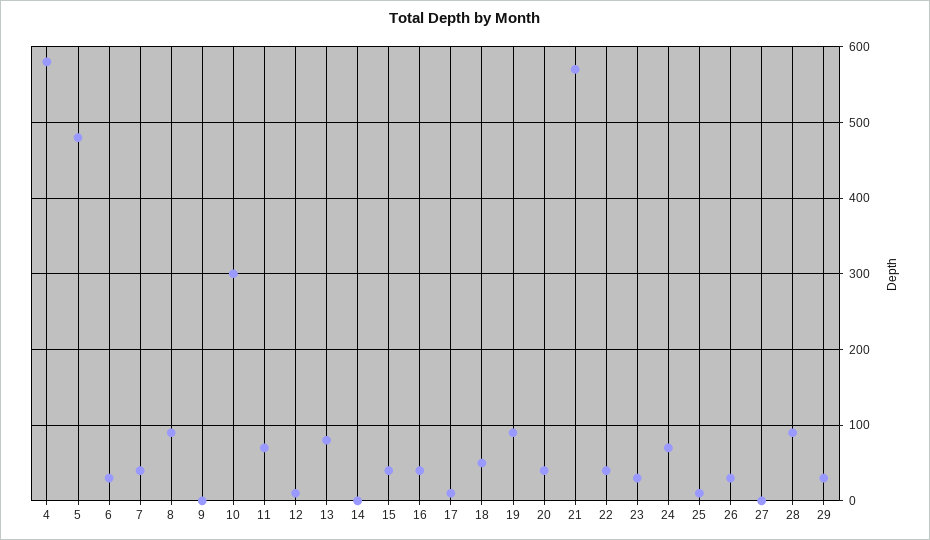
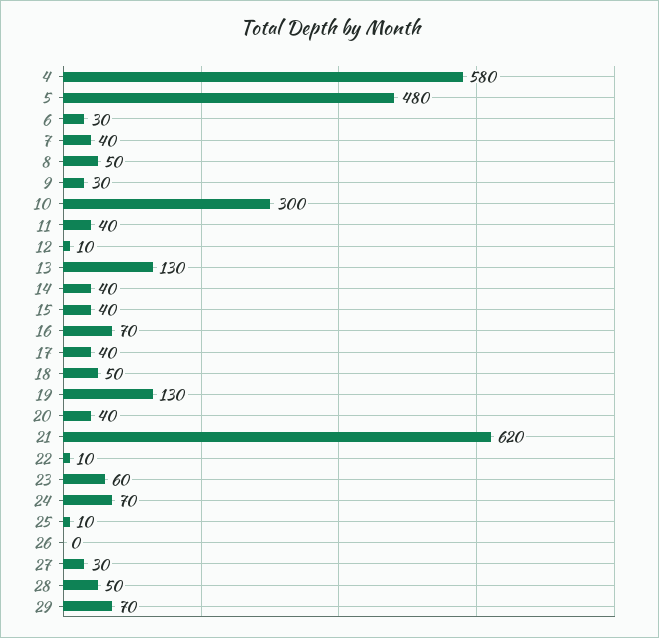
8: 90 -> 50
9: 0 -> 30
11: 70 -> 40
13: 80 -> 130
14: 0 -> 40
16: 40 -> 70
17: 10 -> 40
19: 90 -> 130
21: 570 -> 620
22: 40 -> 10
23: 30 -> 60
26: 30 -> 0
27: 0 -> 30
28: 90 -> 50
29: 30 -> 70

